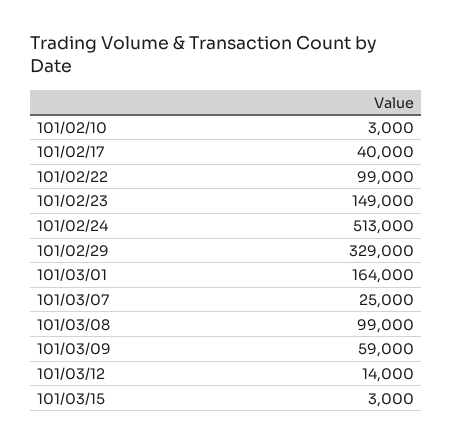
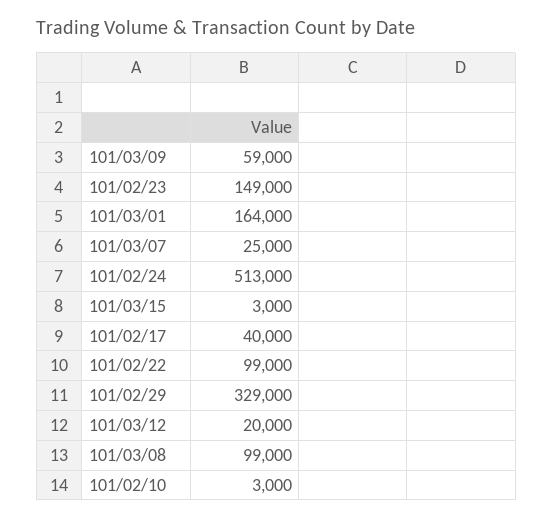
101/03/12: 14000 -> 20000

